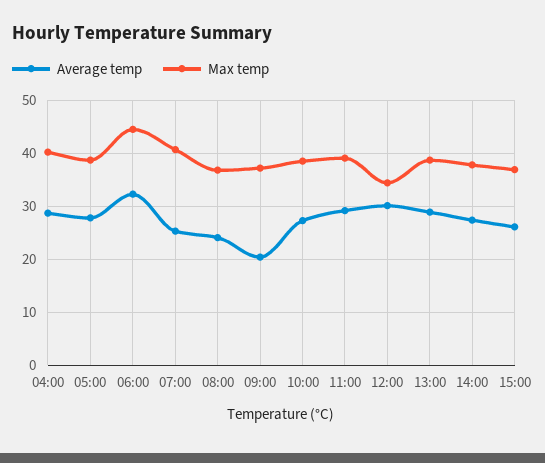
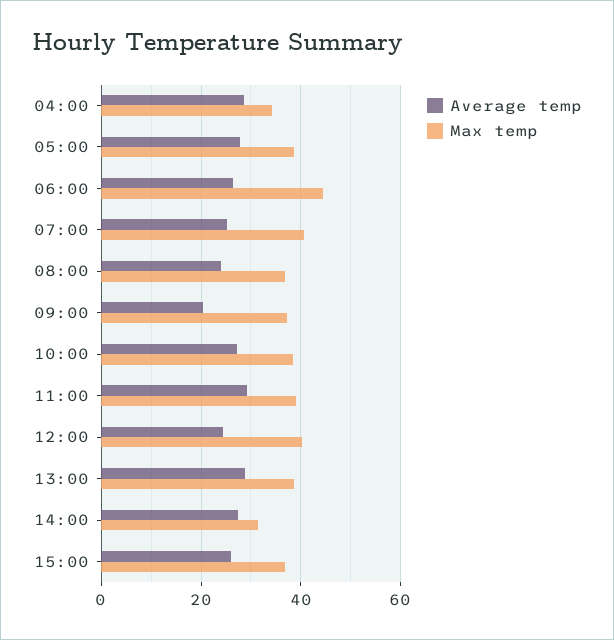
Max temp, 04:00: 40 -> 34
Average temp, 06:00: 32 -> 26
Average temp, 12:00: 30 -> 24
Max temp, 12:00: 34 -> 40
Max temp, 14:00: 38 -> 32

